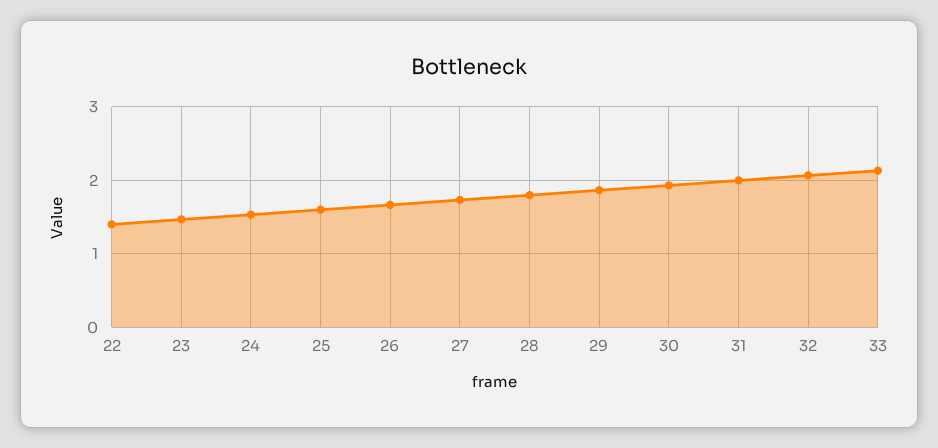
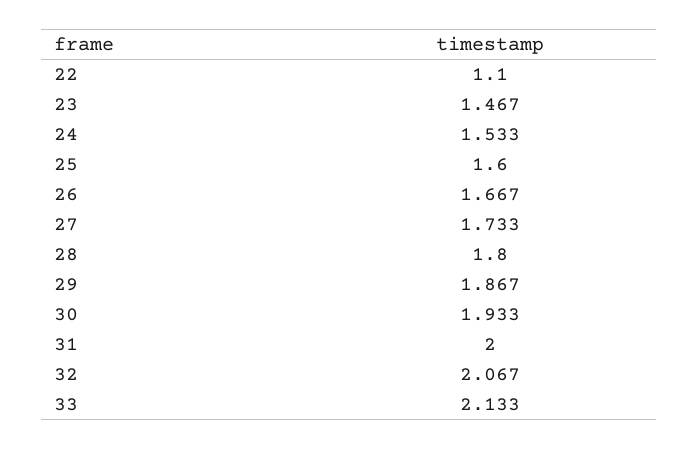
22: 1.4 -> 1.1

